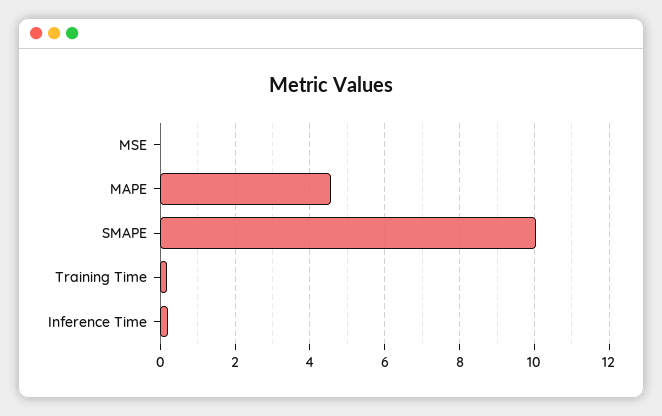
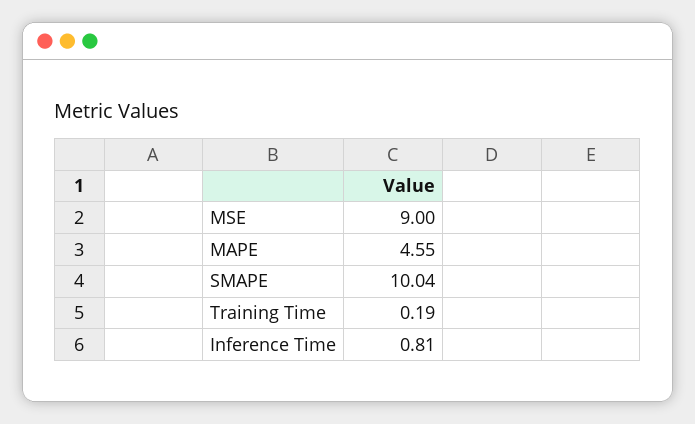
MSE: 0 -> 9
Inference Time: 0.2 -> 0.81

